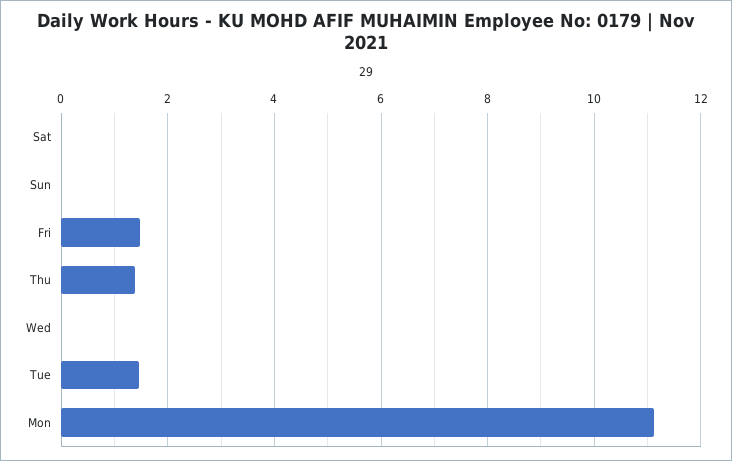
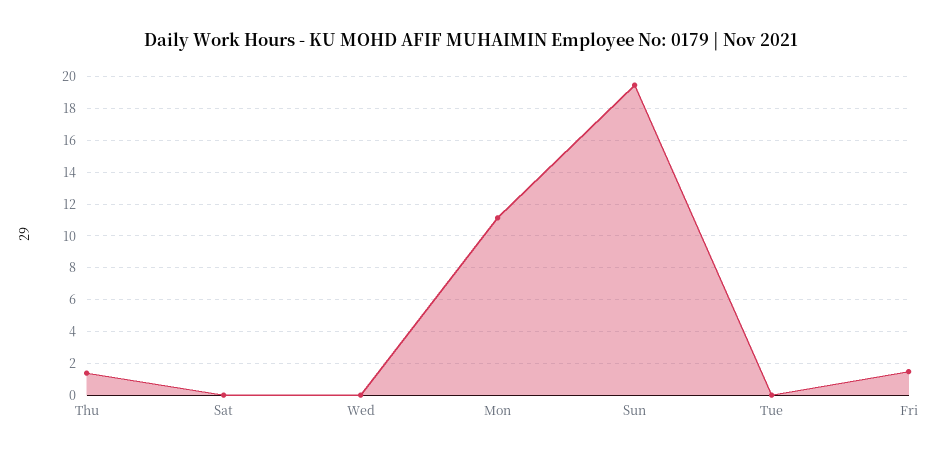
Sun: 0 -> 19.5
Tue: 1.4 -> 0

